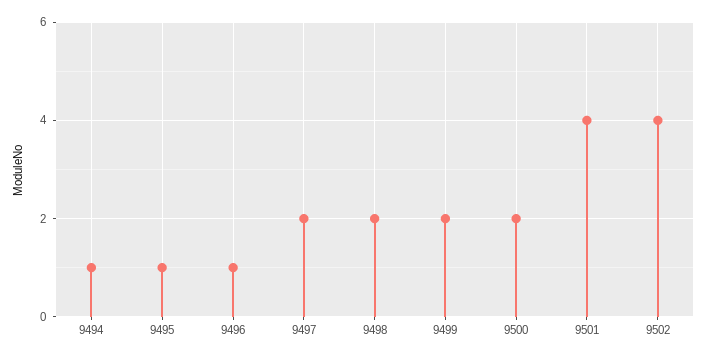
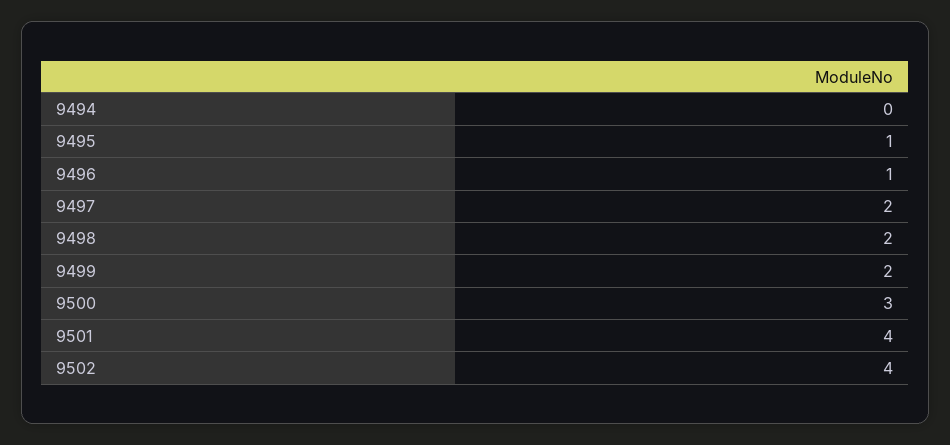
9494: 1 -> 0
9500: 2 -> 3

